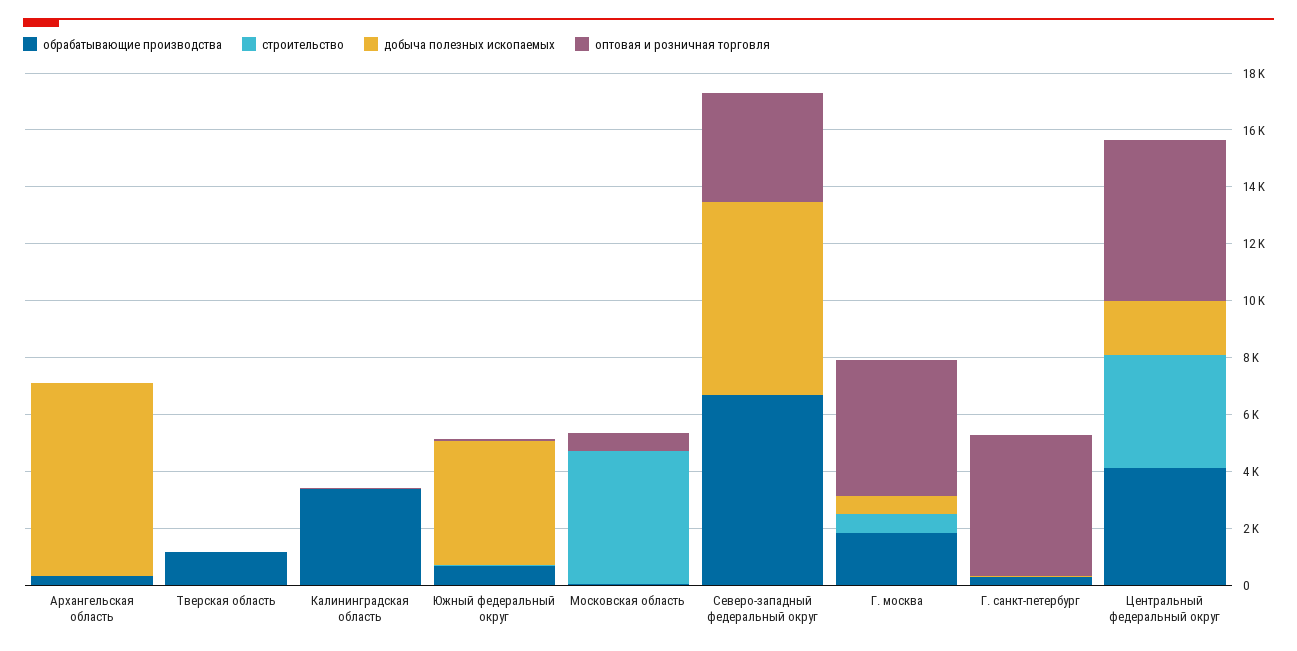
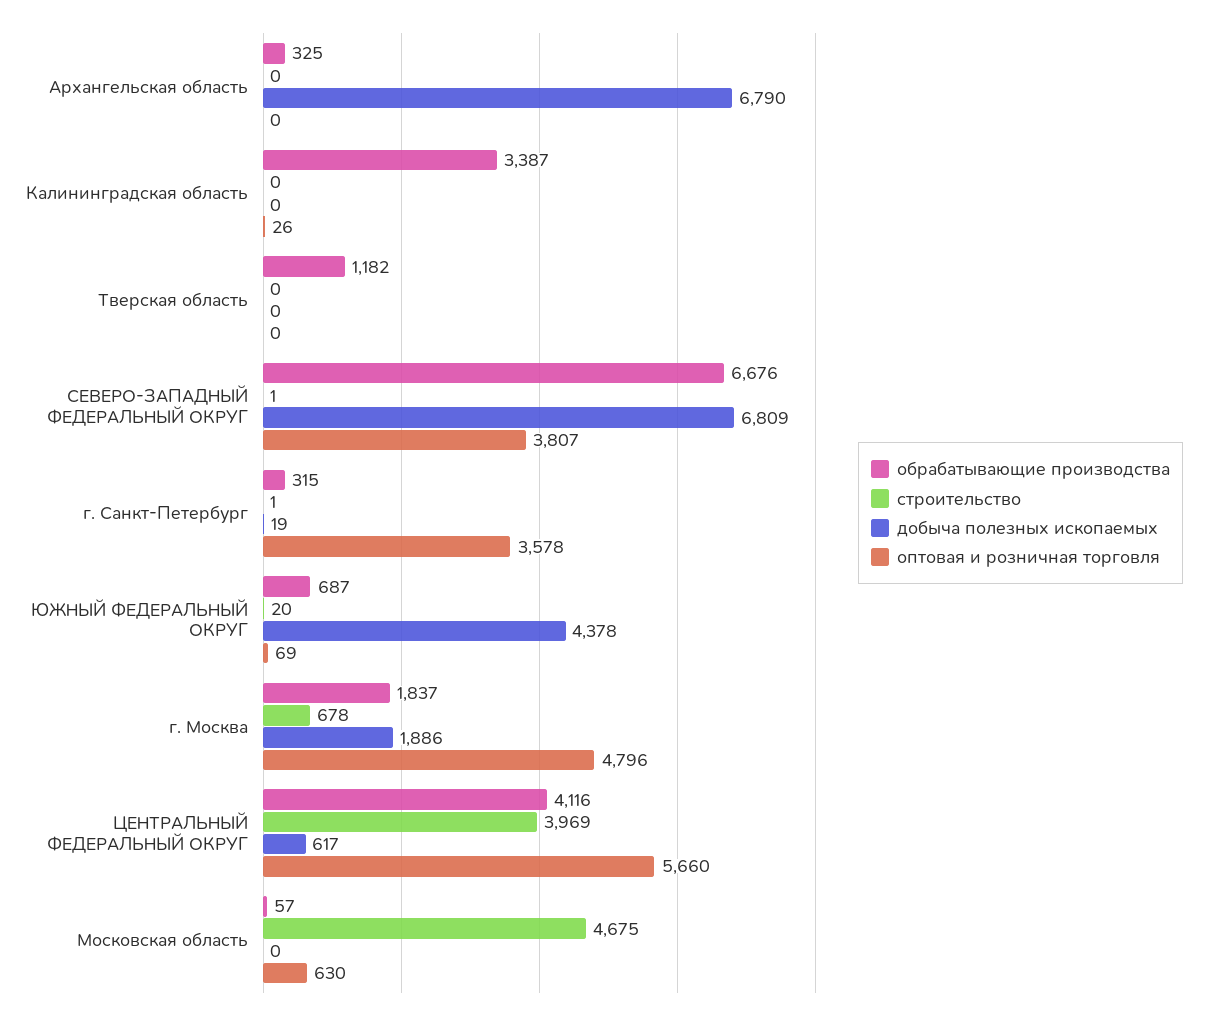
добыча полезных ископаемых, Г. москва: 500 -> 1886
оптовая и розничная торговля, Г. санкт-петербург: 5000 -> 3578
добыча полезных ископаемых, Центральный федеральный округ: 2000 -> 617

